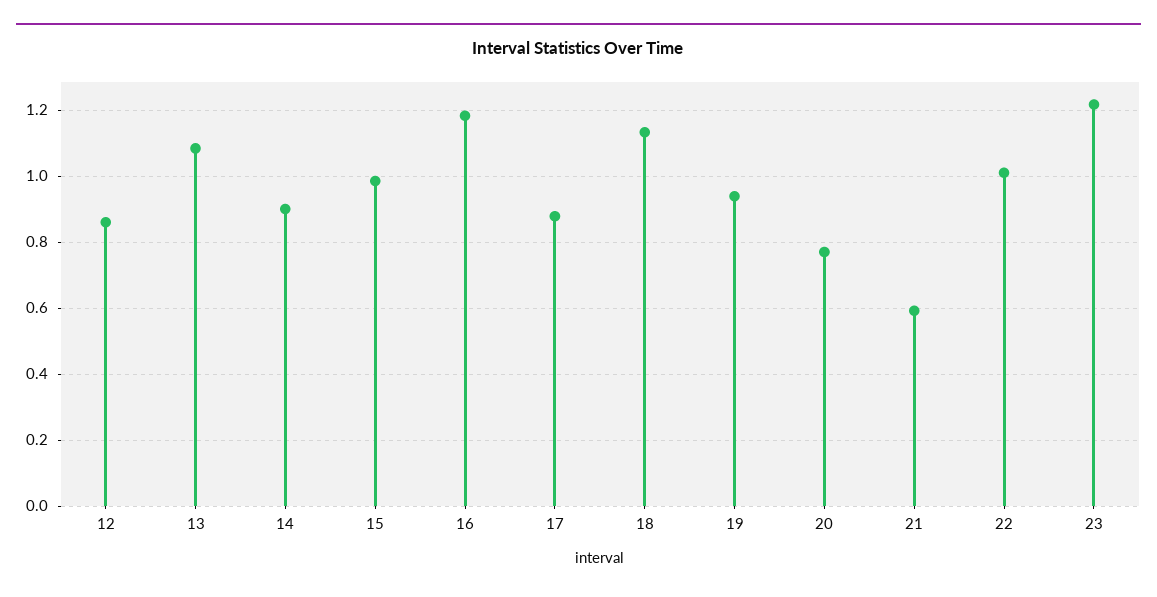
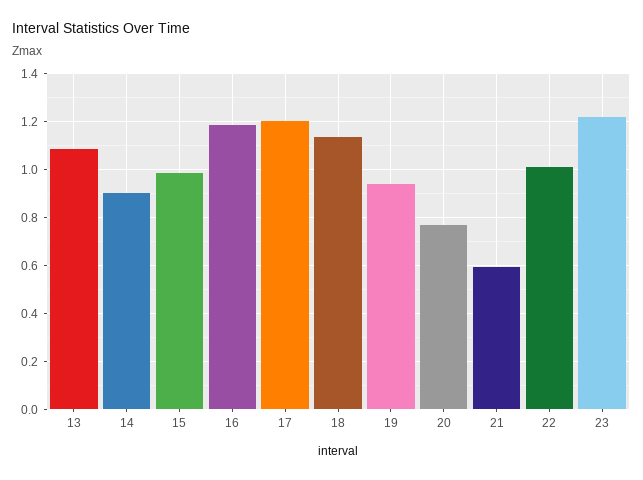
12: 0.86 -> none
17: 0.88 -> 1.2

